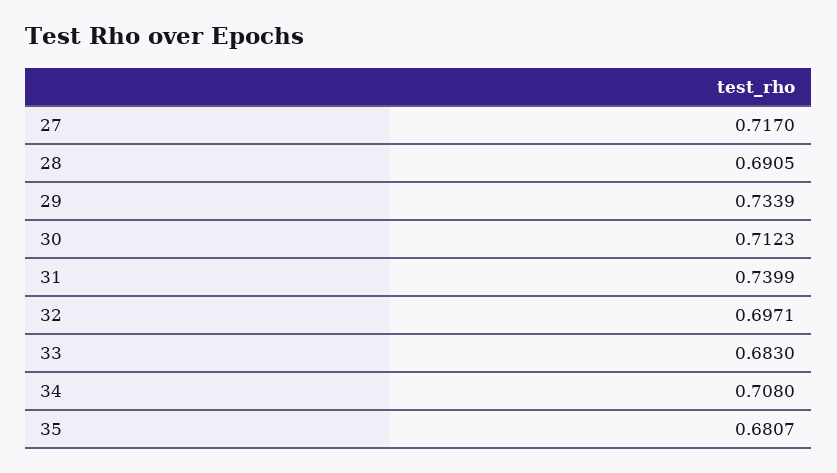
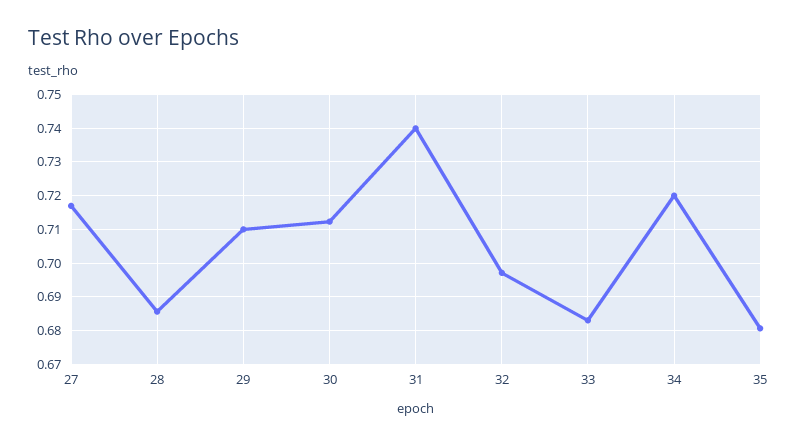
28: 0.6905 -> 0.686
29: 0.7339 -> 0.71
34: 0.708 -> 0.72

